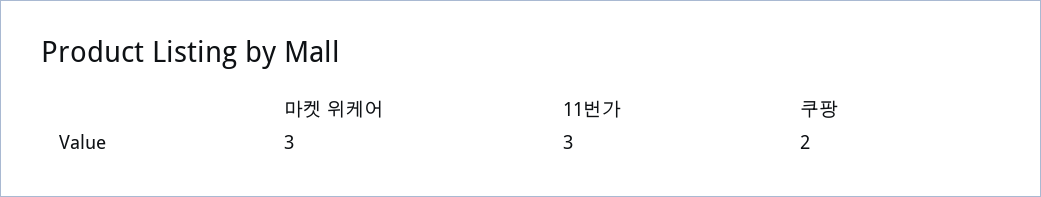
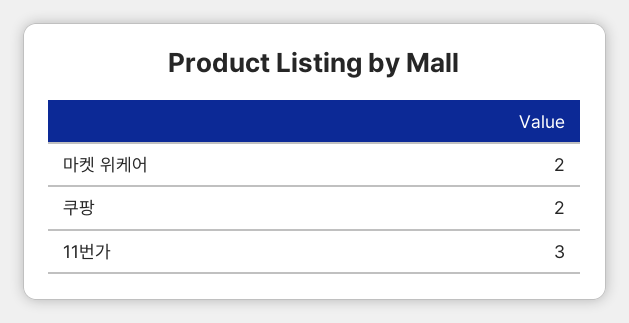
마켓 위케어: 3 -> 2

